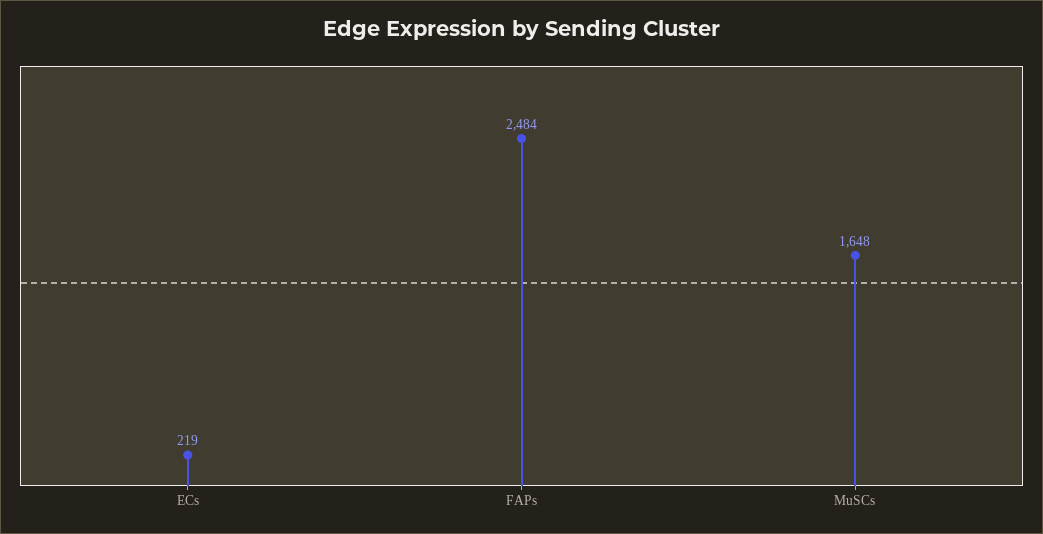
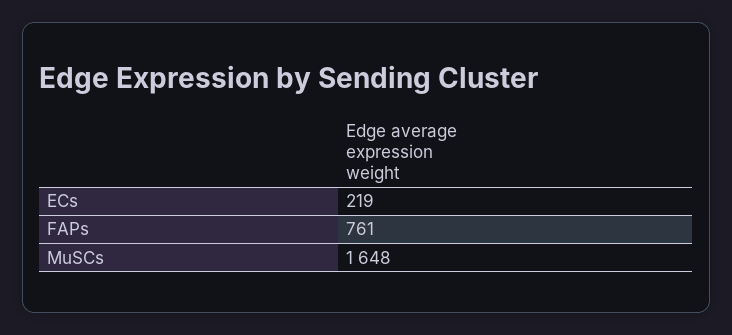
FAPs: 2484 -> 761

